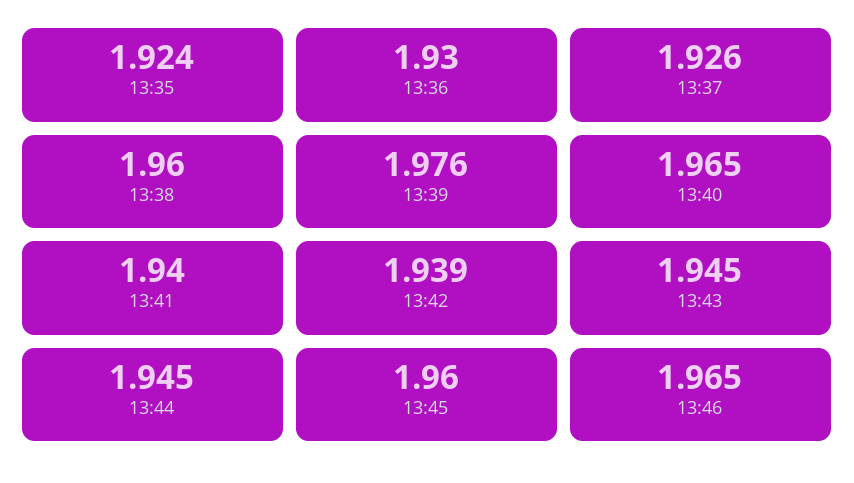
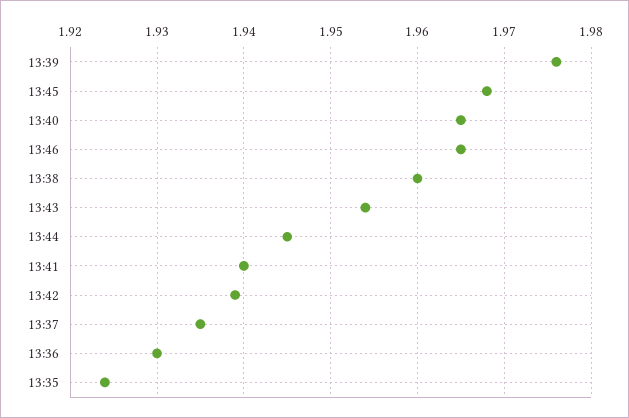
13:37: 1.926 -> 1.935
13:43: 1.945 -> 1.954
13:45: 1.96 -> 1.968

